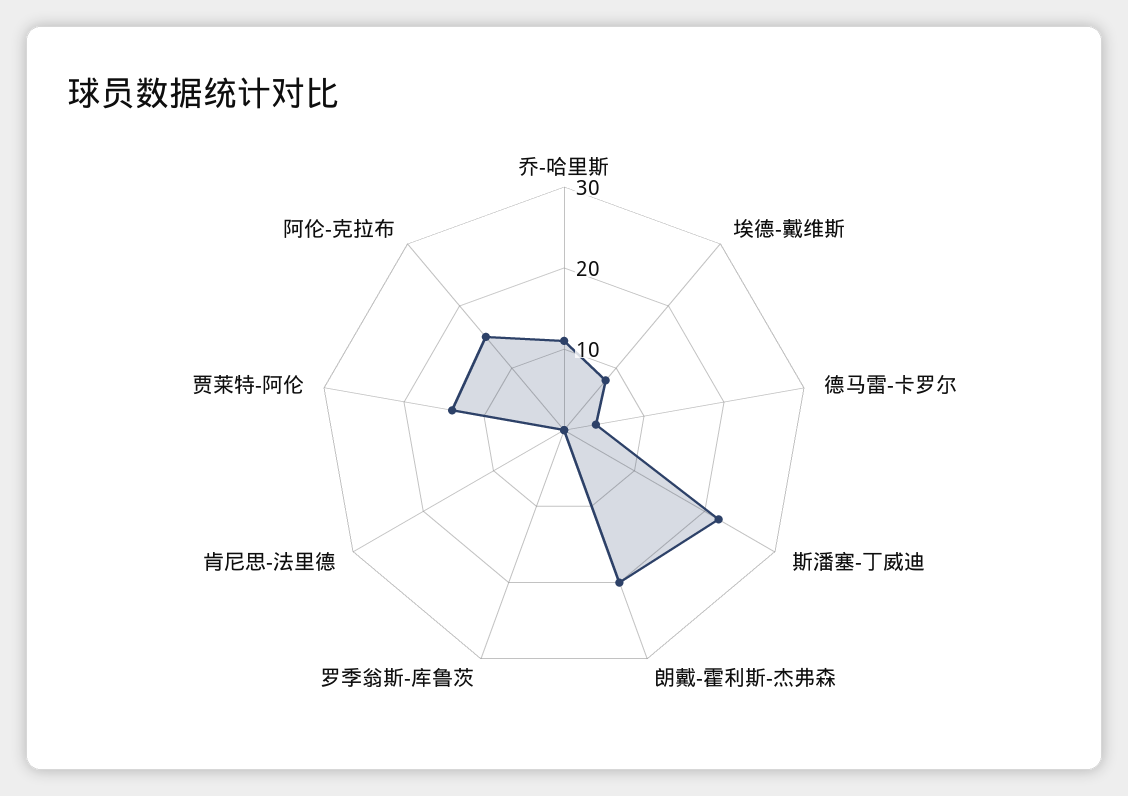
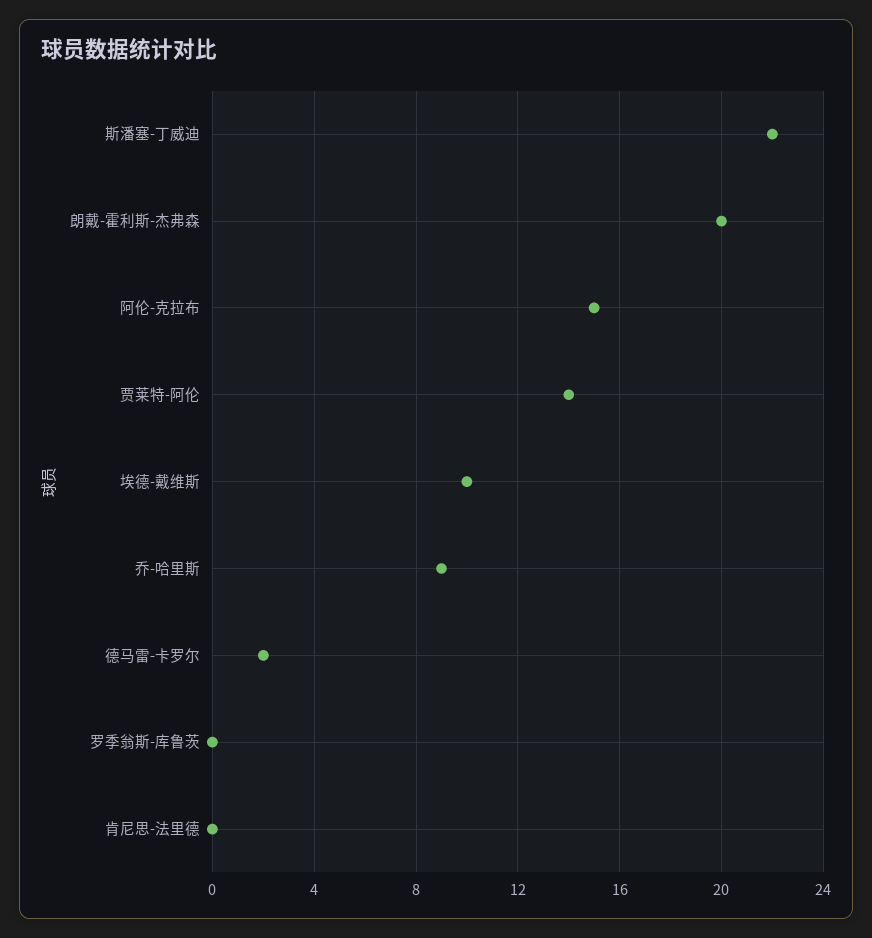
乔-哈里斯: 11 -> 9
埃德-戴维斯: 8 -> 10
德马雷-卡罗尔: 4 -> 2

